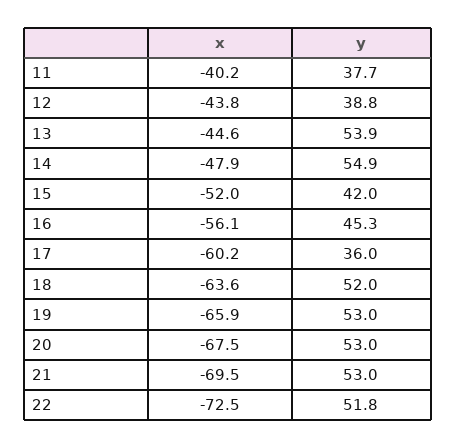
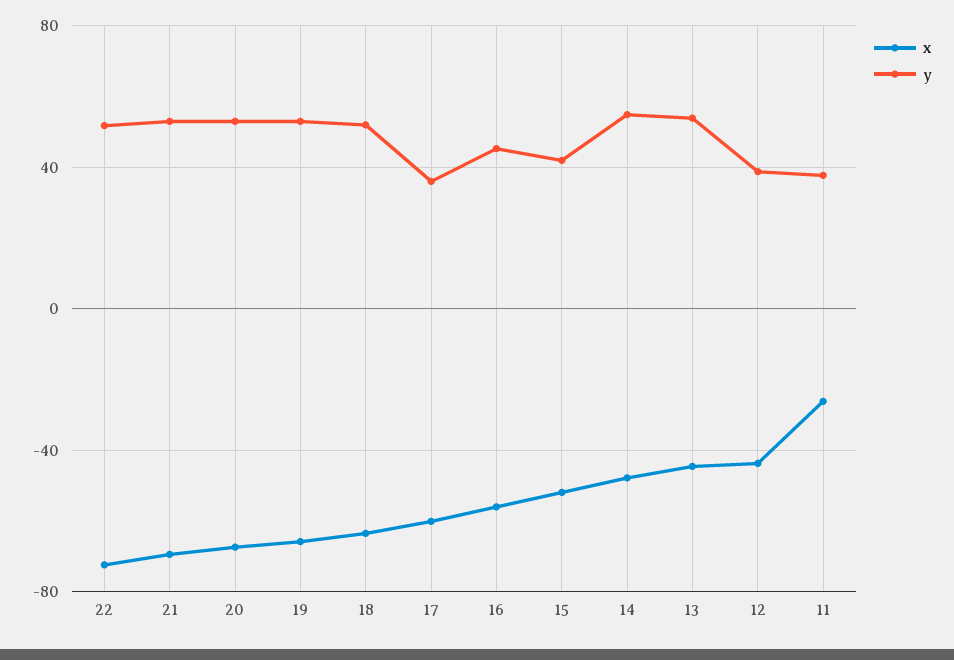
x, 11: -40.2 -> -25

